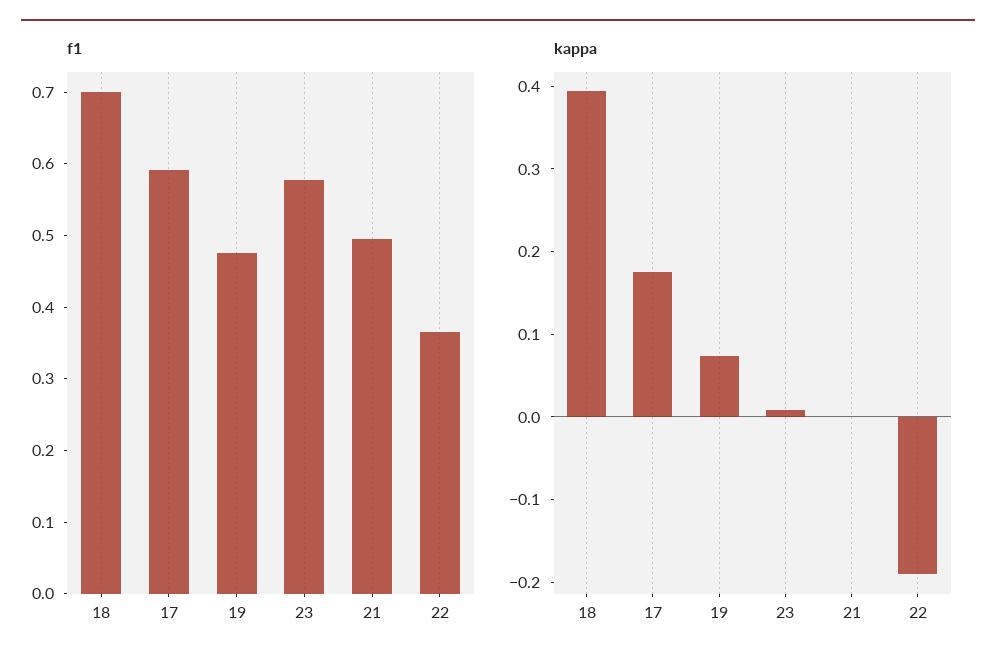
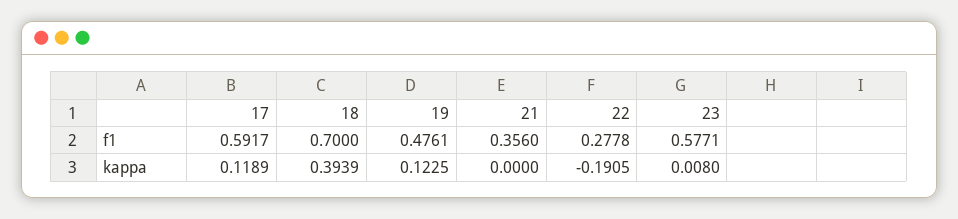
f1, 21: 0.5 -> 0.356
f1, 22: 0.36 -> 0.2778
kappa, 17: 0.18 -> 0.1189
kappa, 19: 0.08 -> 0.1225

